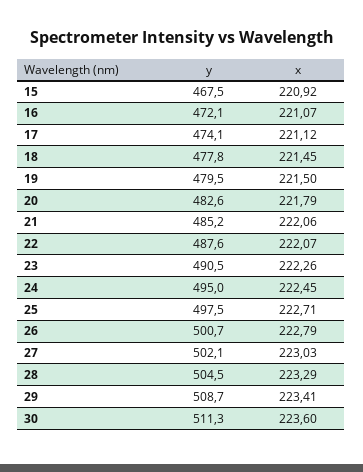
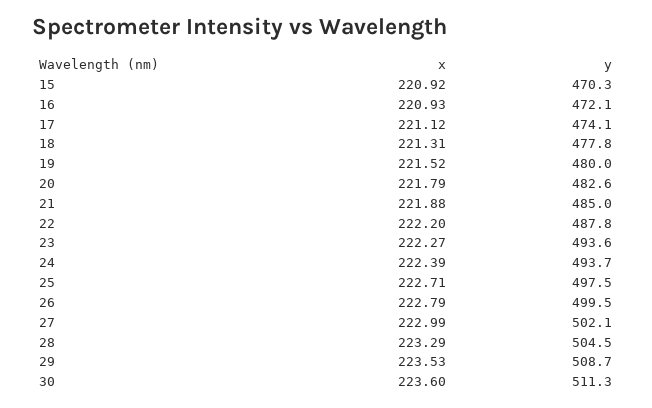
y, 15: 467.5 -> 470.3
x, 16: 221.07 -> 220.93
x, 18: 221.45 -> 221.31
y, 19: 479.5 -> 480
x, 19: 221.5 -> 221.52
y, 21: 485.2 -> 485
x, 21: 222.06 -> 221.88
y, 22: 487.6 -> 487.8
x, 22: 222.07 -> 222.2
y, 23: 490.5 -> 493.6
x, 23: 222.26 -> 222.27
y, 24: 495 -> 493.7
x, 24: 222.45 -> 222.39
y, 26: 500.7 -> 499.5
x, 27: 223.03 -> 222.99
x, 29: 223.41 -> 223.53

